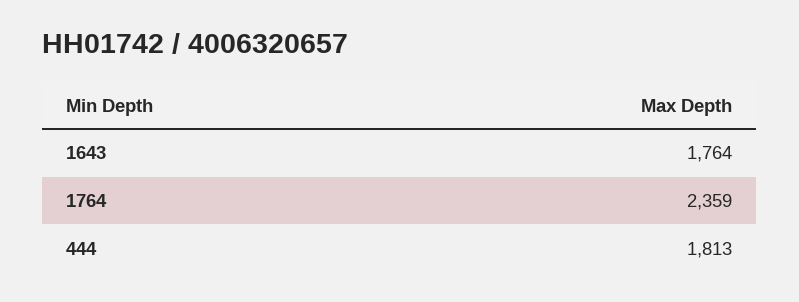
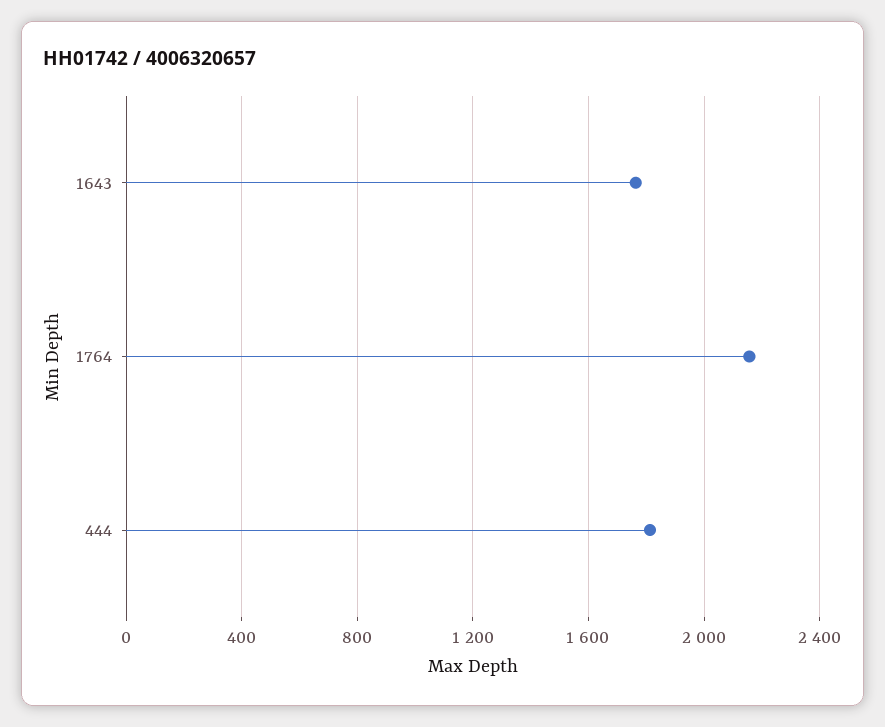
1764: 2359 -> 2150

